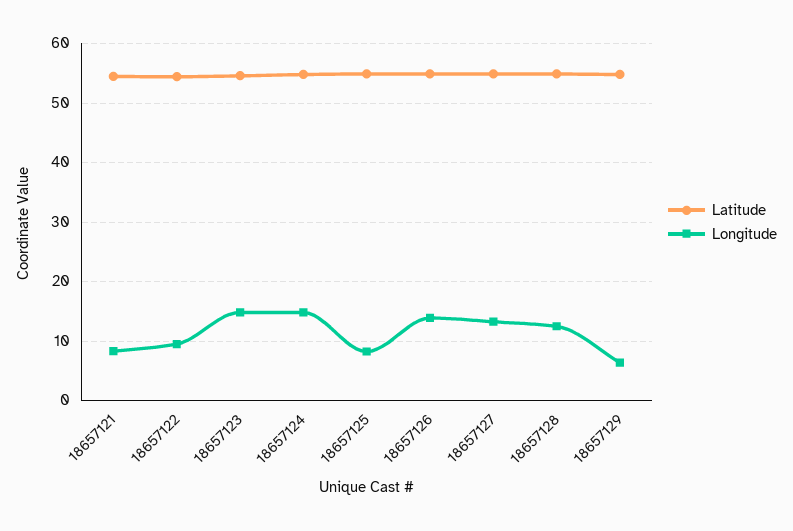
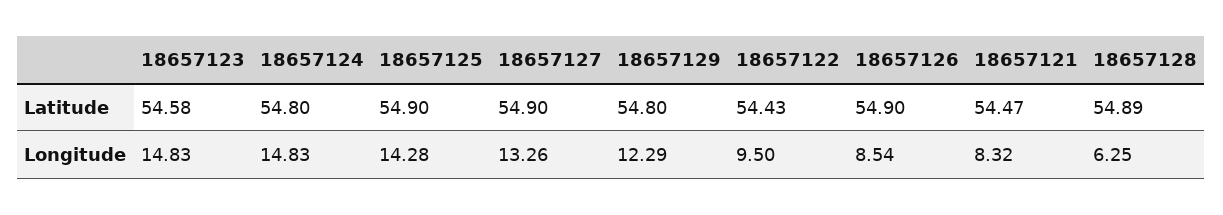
Longitude, 18657125: 8 -> 14.28
Longitude, 18657126: 14 -> 8.54
Longitude, 18657128: 12 -> 6.25
Longitude, 18657129: 6 -> 12.29

